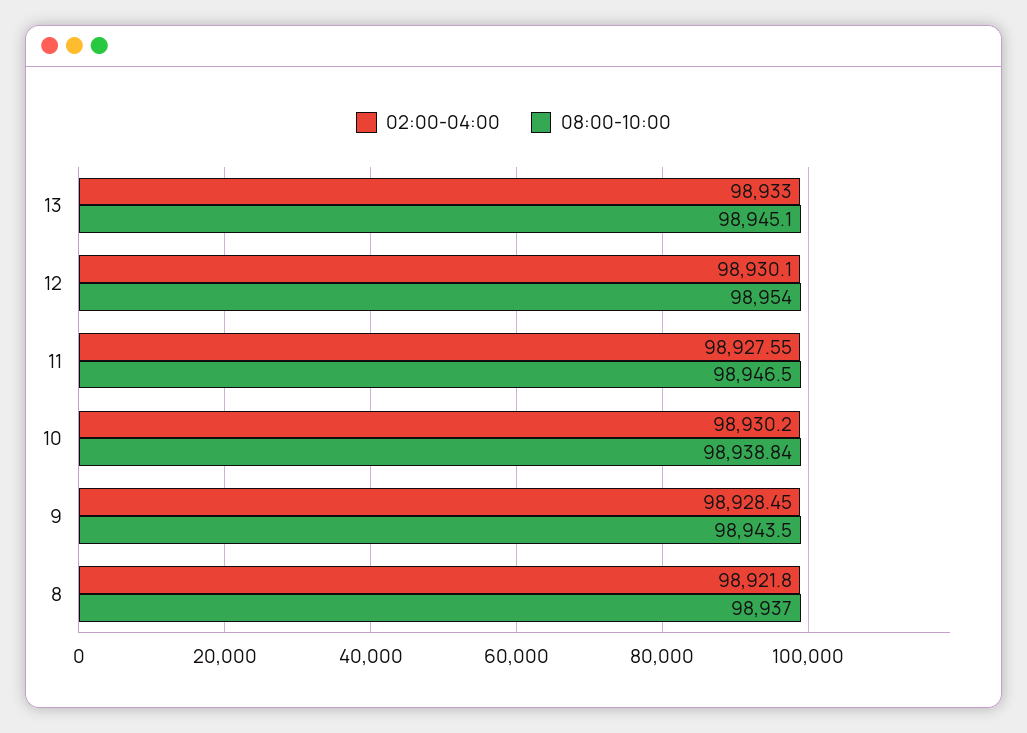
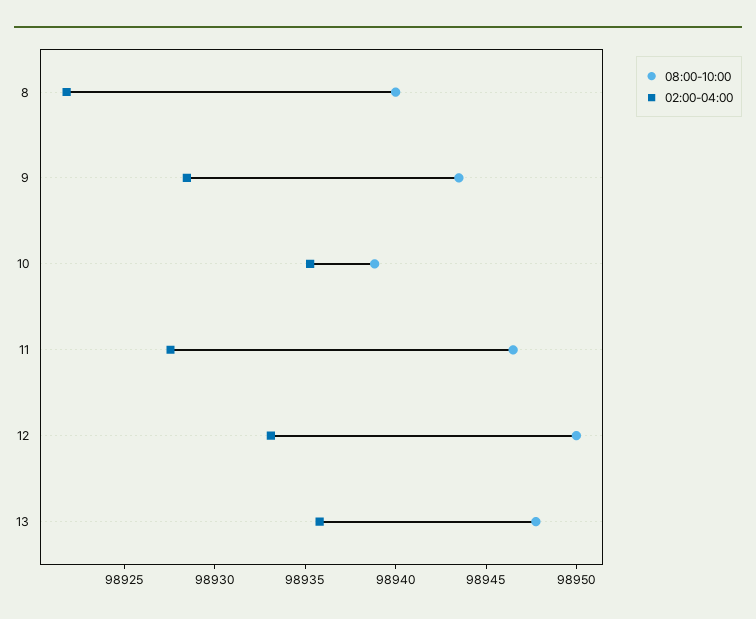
02:00-04:00, 13: 98933 -> 98936
08:00-10:00, 13: 98945.1 -> 98948
02:00-04:00, 12: 98930.1 -> 98933
08:00-10:00, 12: 98954 -> 98950
02:00-04:00, 10: 98930.2 -> 98935
08:00-10:00, 8: 98937 -> 98940

